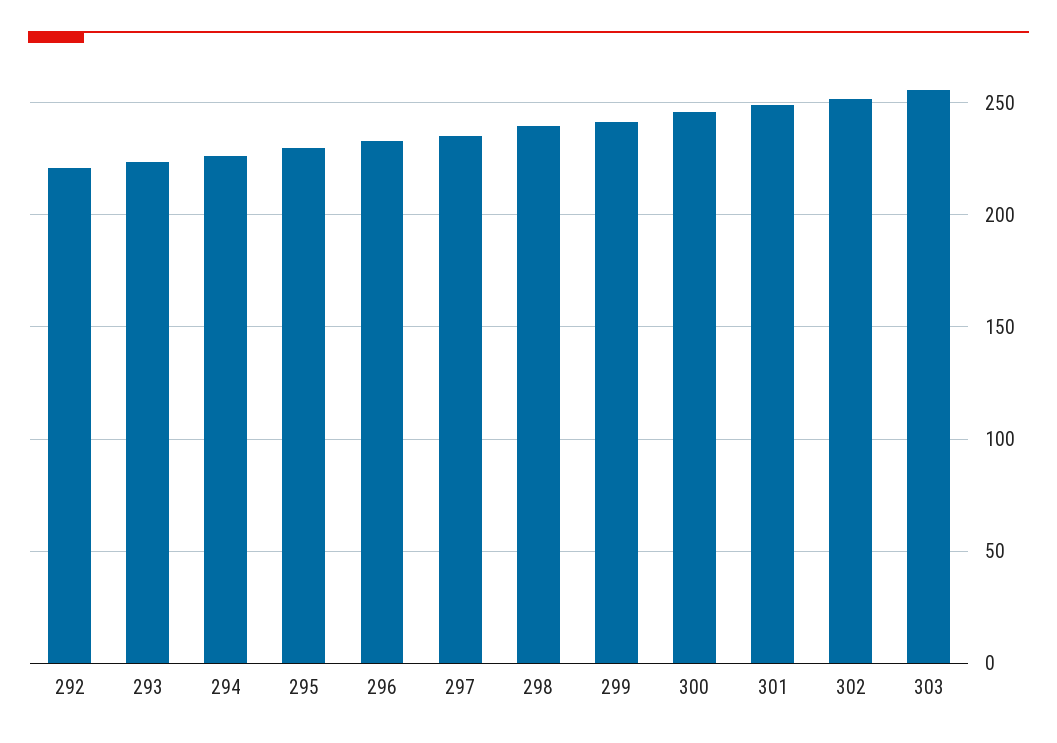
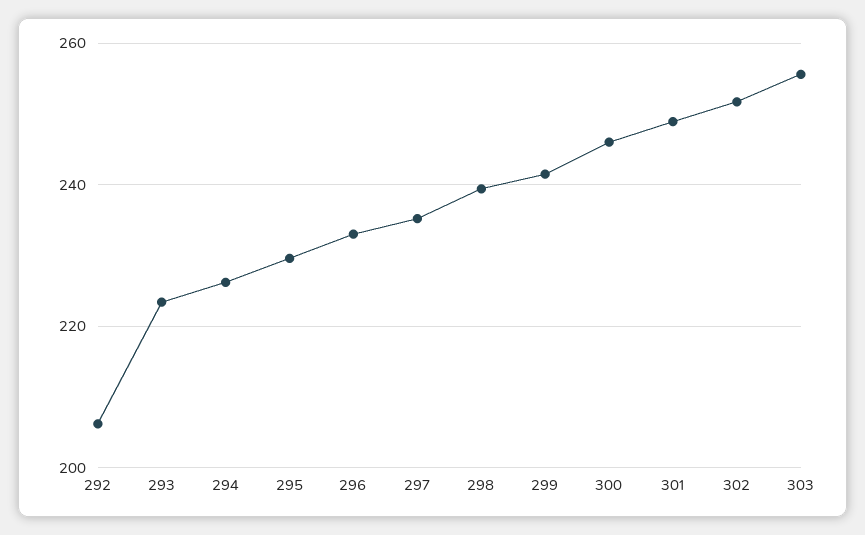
292: 220 -> 206

